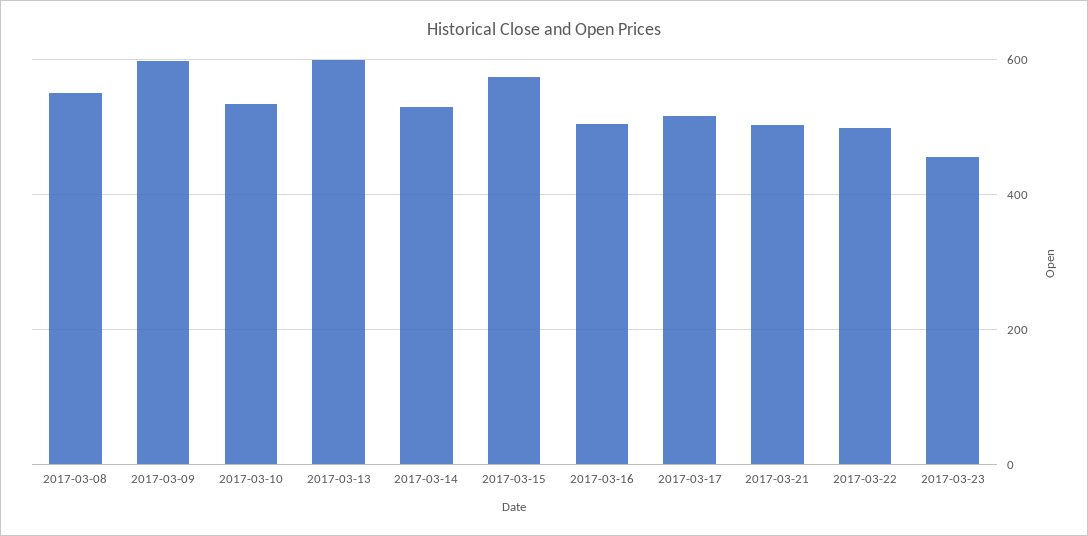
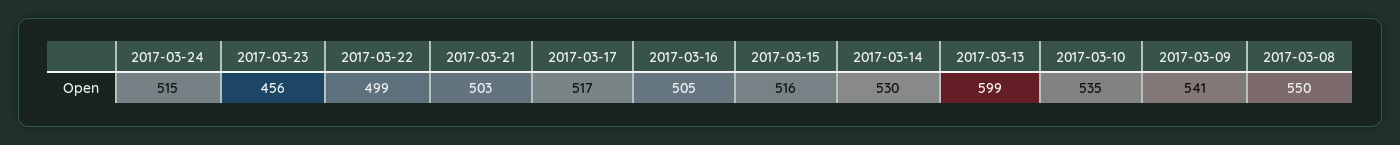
2017-03-09: 600 -> 541
2017-03-15: 580 -> 516
2017-03-24: none -> 515

